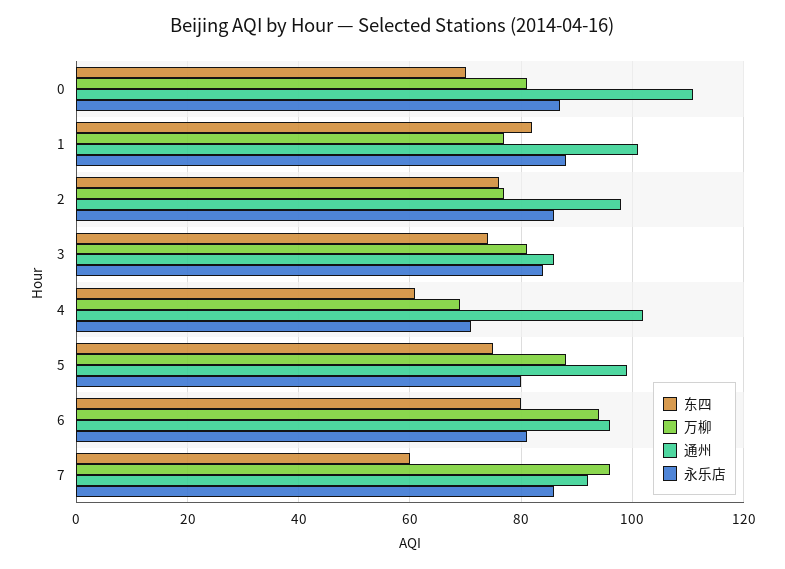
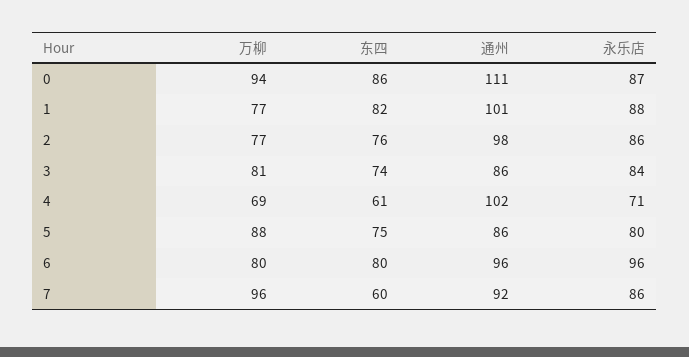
东四, 0: 70 -> 86
万柳, 0: 80 -> 94
通州, 5: 100 -> 86
万柳, 6: 95 -> 80
永乐店, 6: 80 -> 96

